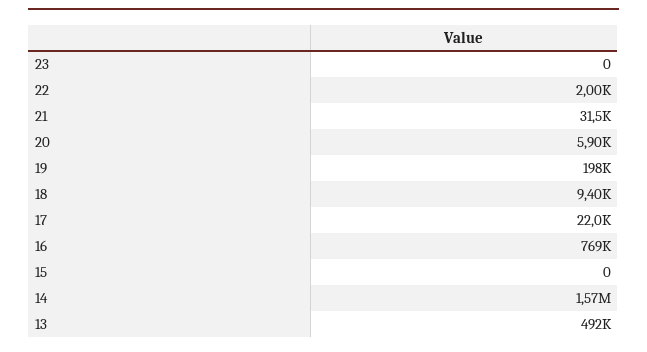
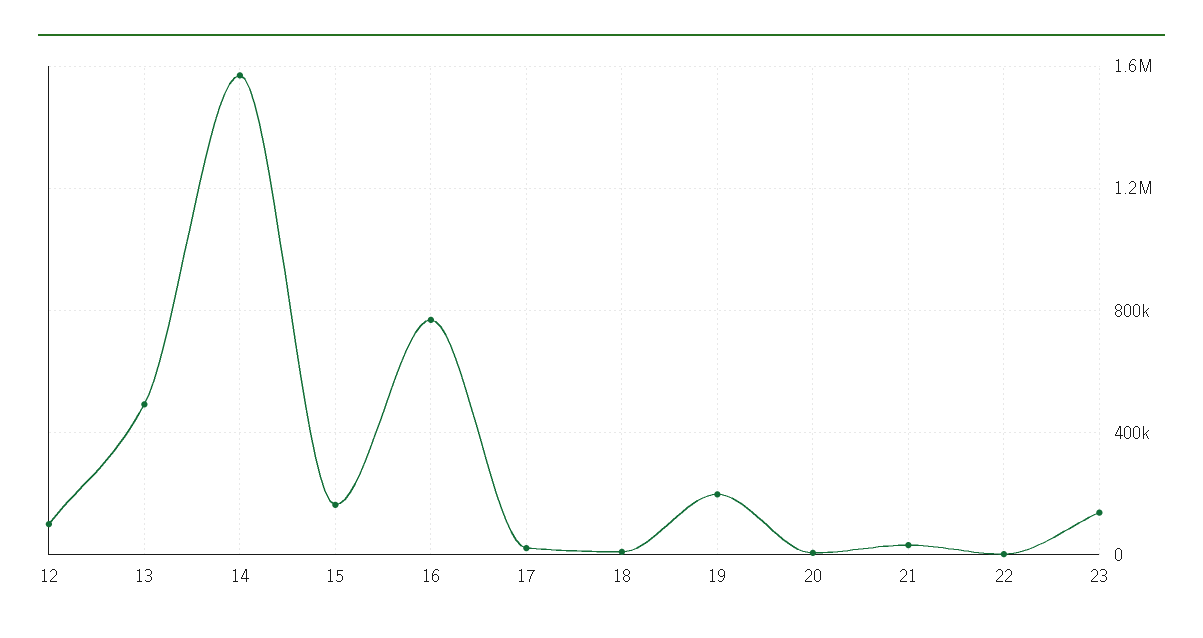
23: 0 -> 150000
15: 0 -> 150000
12: none -> 100000

